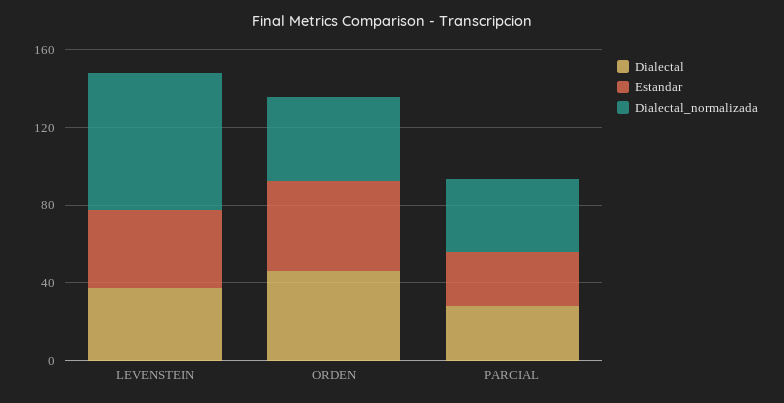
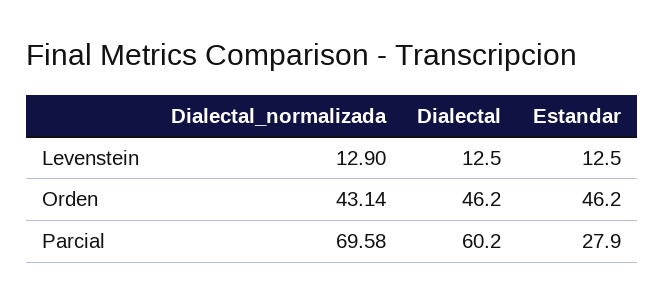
Dialectal, LEVENSTEIN: 40 -> 12.5
Estandar, LEVENSTEIN: 40 -> 12.5
Dialectal_normalizada, LEVENSTEIN: 70 -> 12.9
Dialectal, PARCIAL: 30 -> 60.2
Dialectal_normalizada, PARCIAL: 40 -> 69.58

